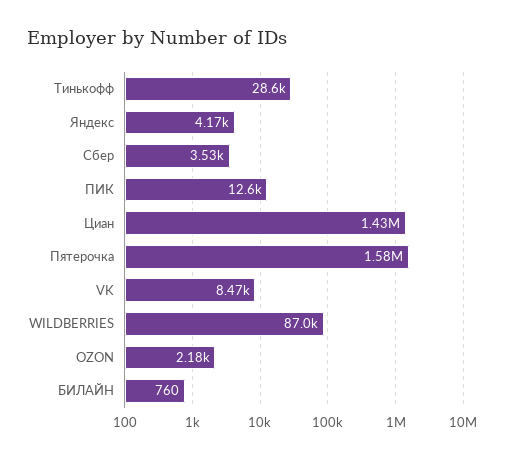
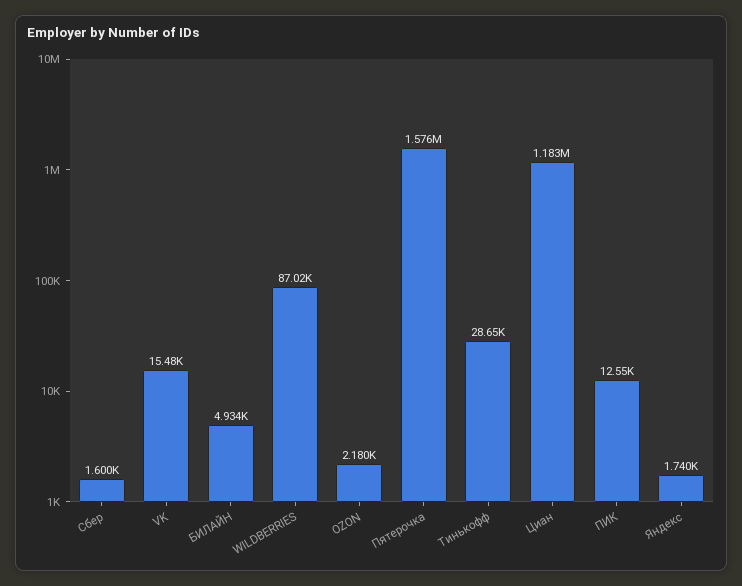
Яндекс: 4170 -> 1740
Сбер: 3530 -> 1600
Циан: 1430000 -> 1183000
VK: 8470 -> 15480
БИЛАЙН: 760 -> 4934

